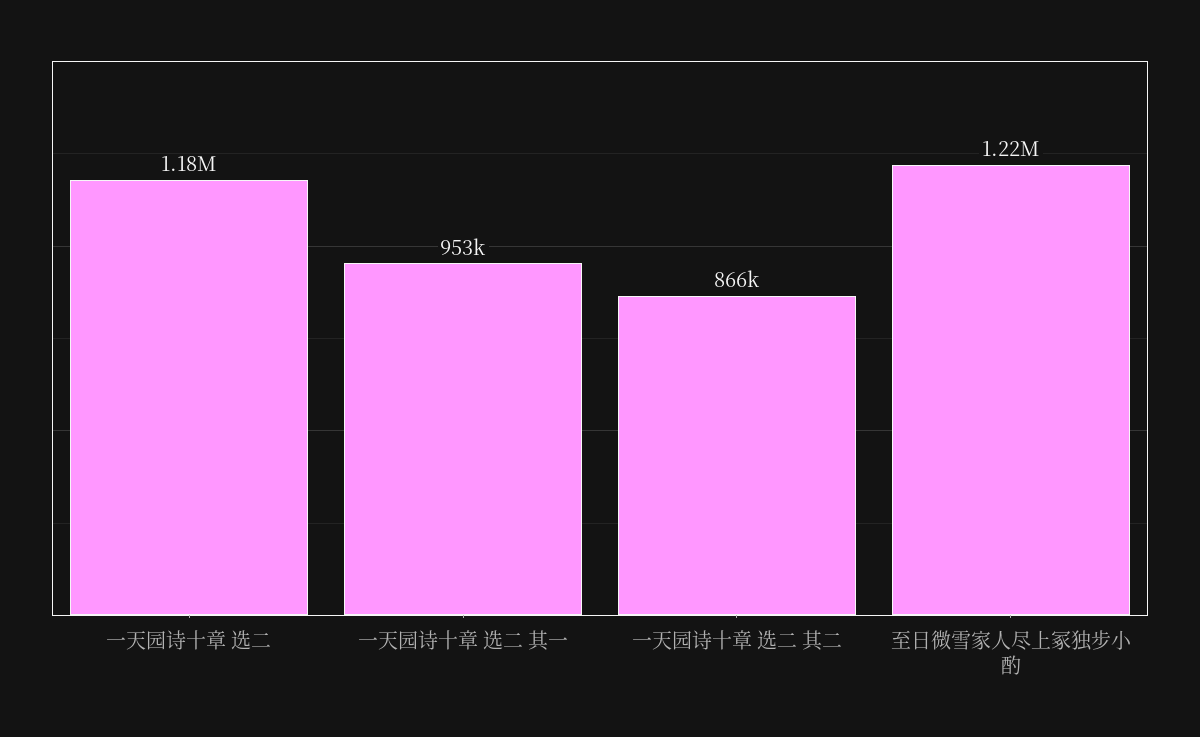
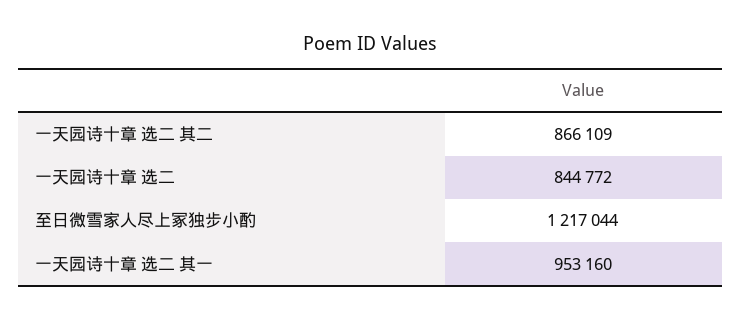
一天园诗十章 选二: 1180000 -> 844772

